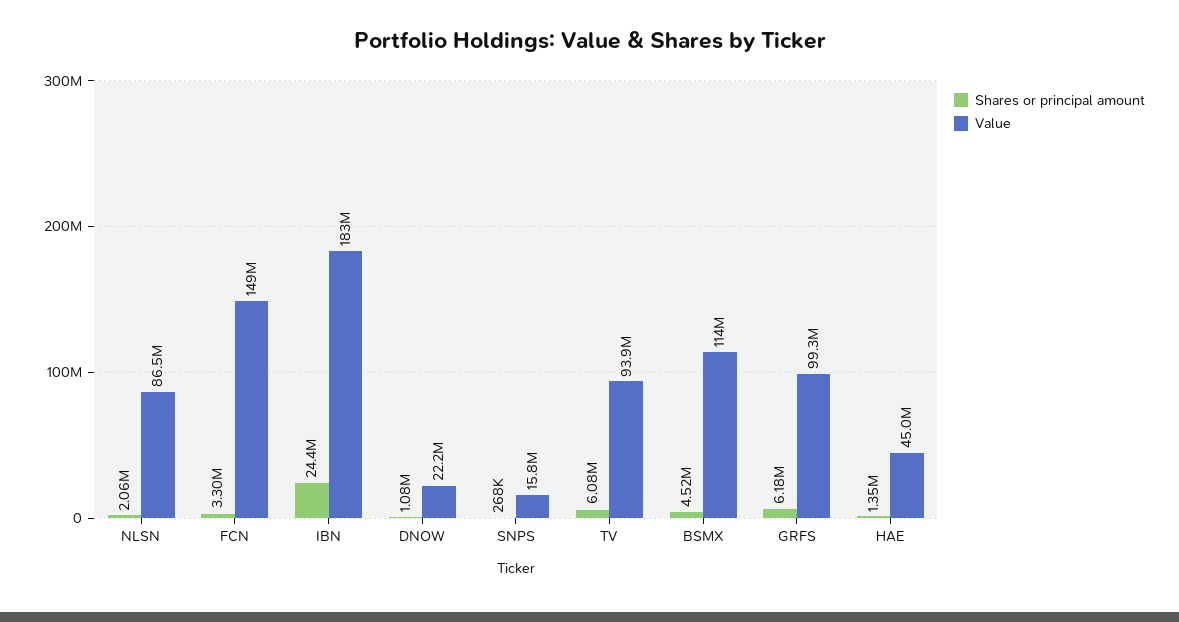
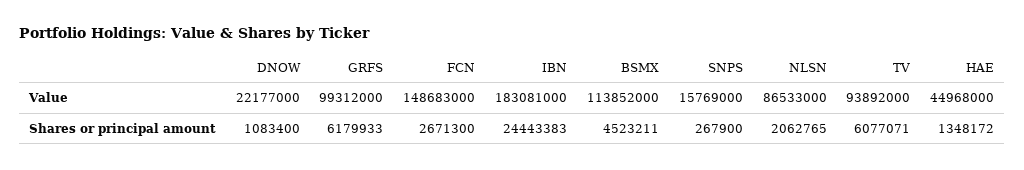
Shares or principal amount, FCN: 3300000 -> 2671300

